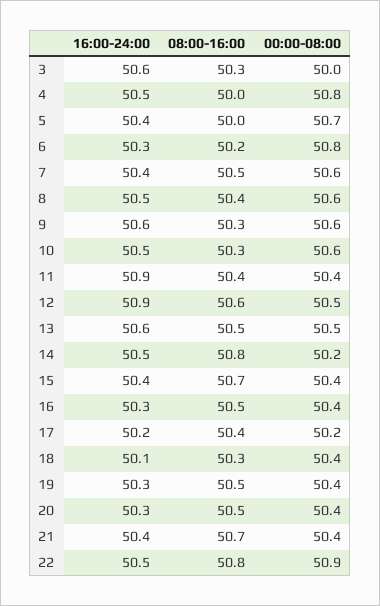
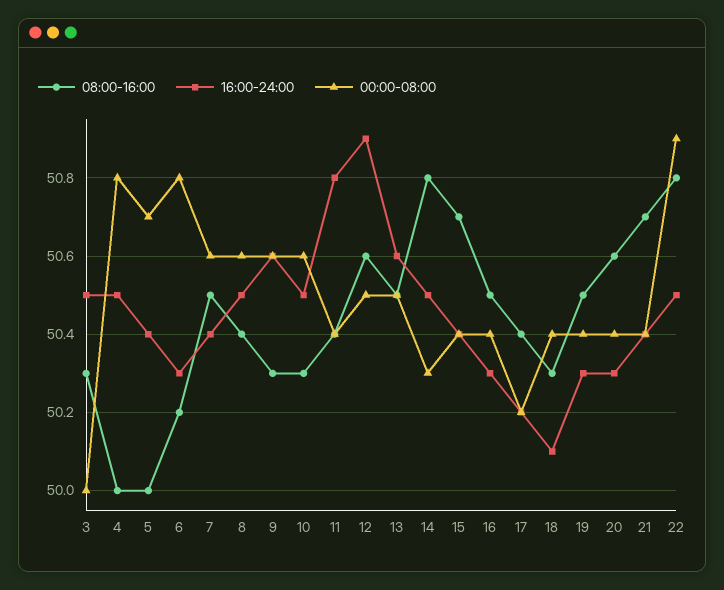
16:00-24:00, 3: 50.6 -> 50.5
16:00-24:00, 11: 50.9 -> 50.8
00:00-08:00, 14: 50.2 -> 50.3
08:00-16:00, 20: 50.5 -> 50.6

